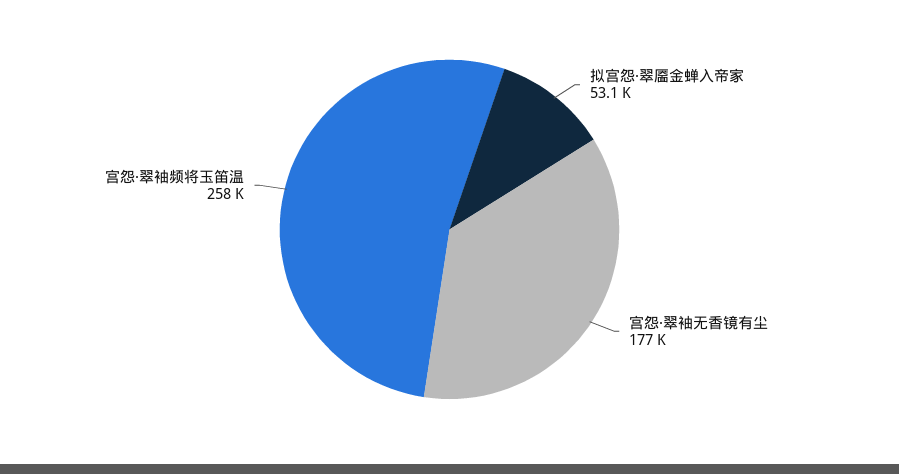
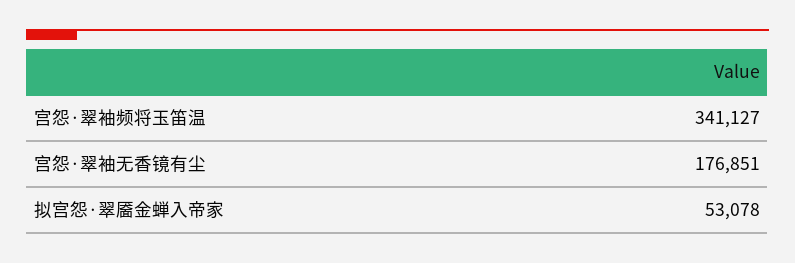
宫怨·翠袖频将玉笛温: 258000 -> 341127

